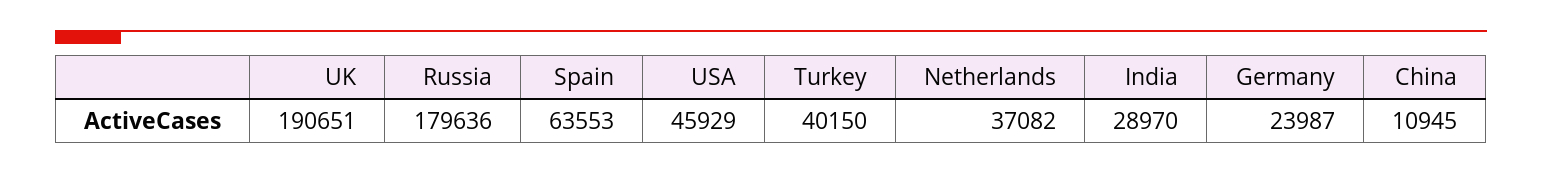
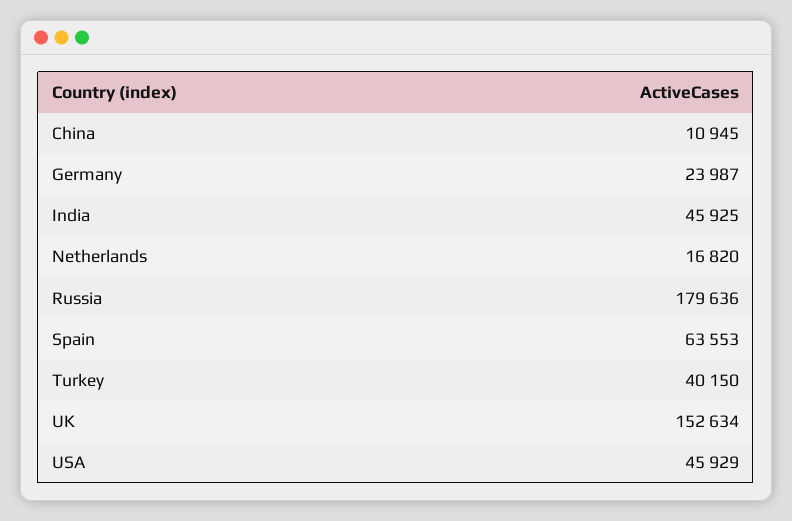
UK: 190651 -> 152634
Netherlands: 37082 -> 16820
India: 28970 -> 45925

